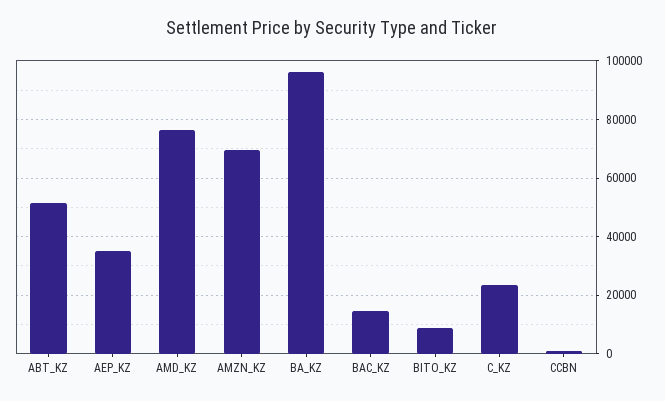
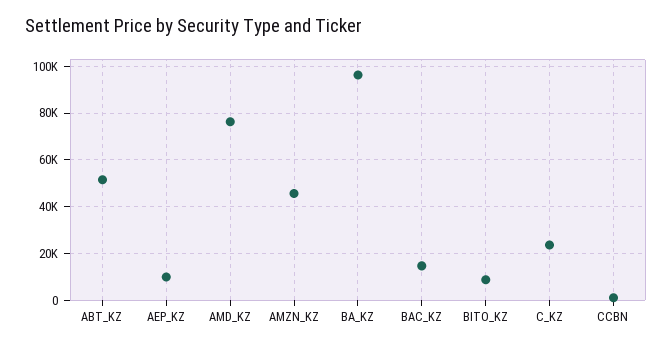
AEP_KZ: 35000 -> 10000
AMZN_KZ: 70000 -> 45000

